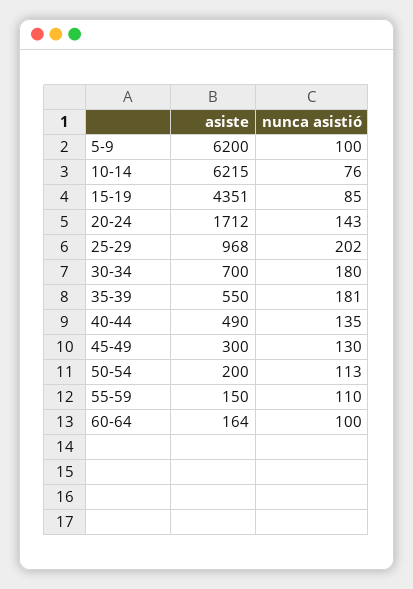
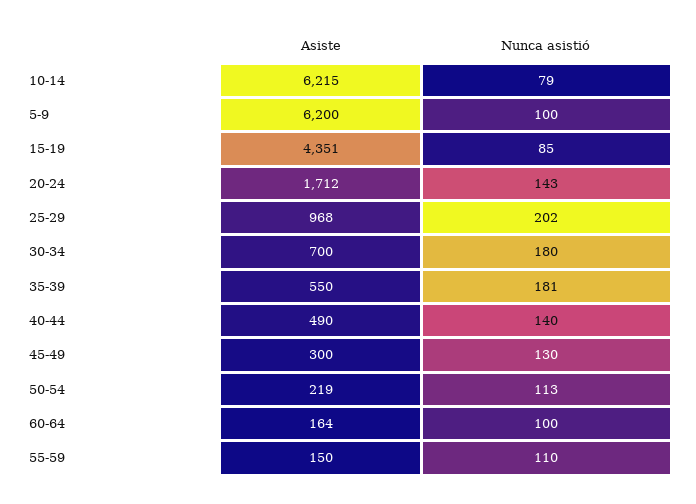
nunca asistió, 10-14: 76 -> 79
nunca asistió, 40-44: 135 -> 140
asiste, 50-54: 200 -> 219

